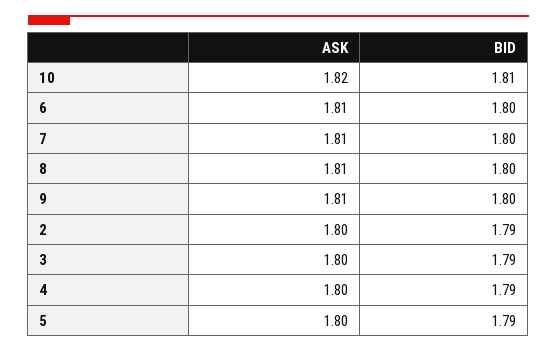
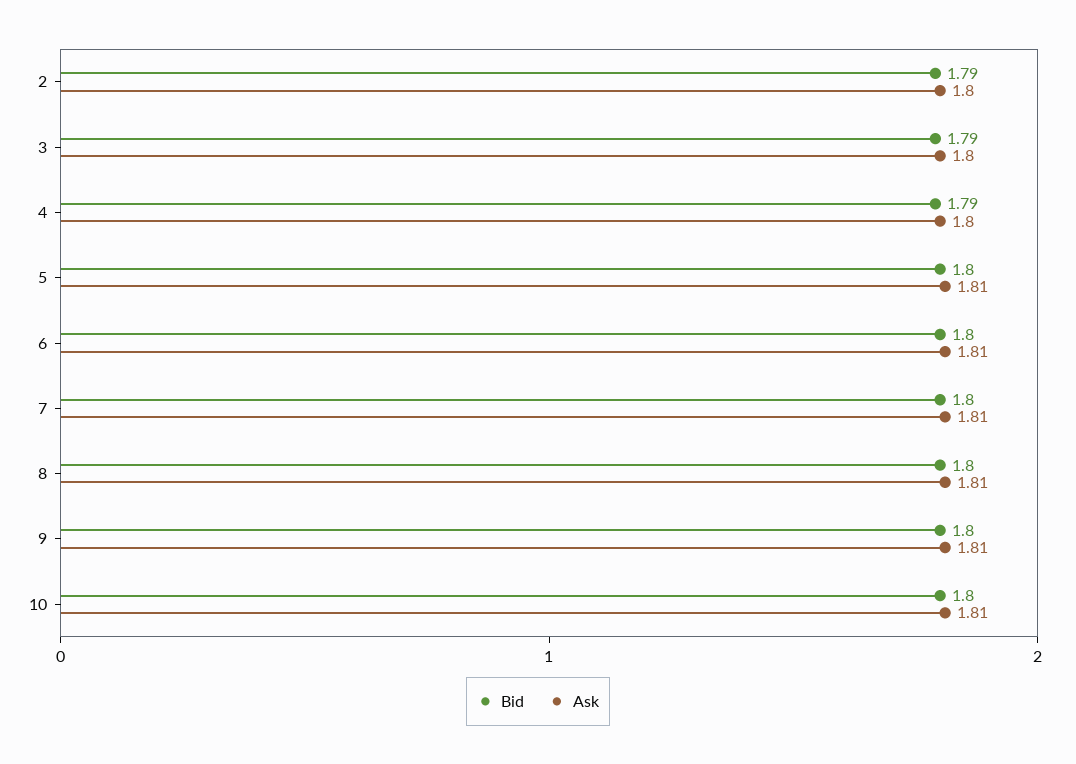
ASK, 10: 1.82 -> 1.81
BID, 10: 1.81 -> 1.8
ASK, 5: 1.8 -> 1.81
BID, 5: 1.79 -> 1.8

